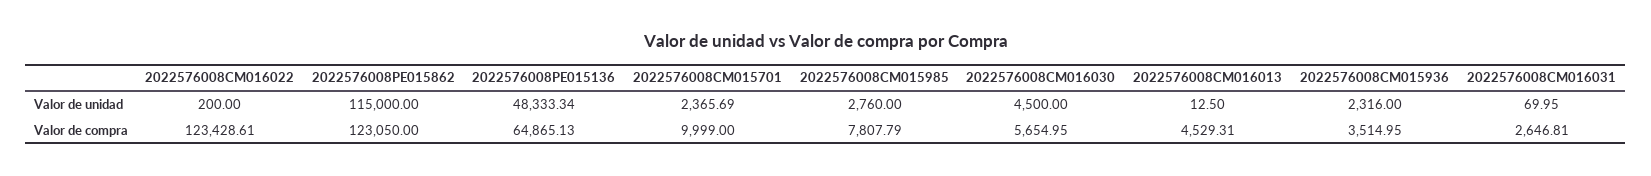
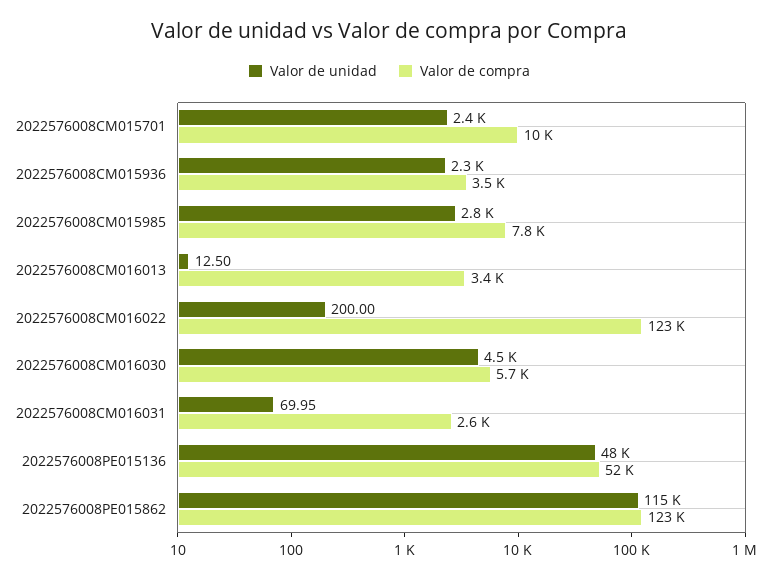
Valor de compra, 2022576008PE015136: 64865.13 -> 52000
Valor de compra, 2022576008CM016013: 4529.31 -> 3400

